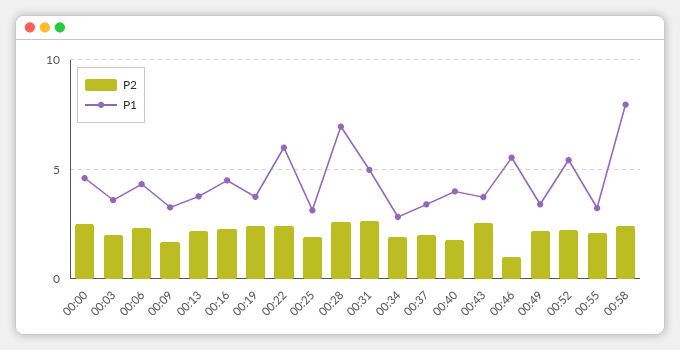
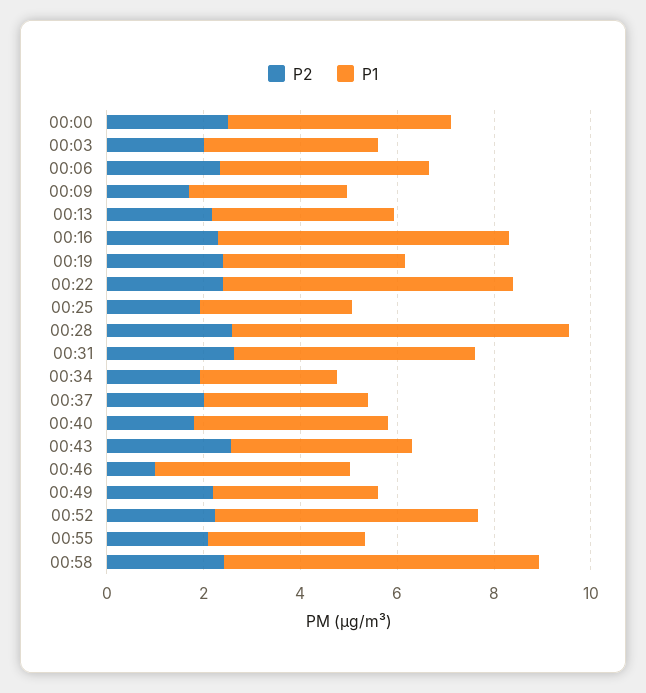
P1, 00:16: 4.5 -> 6
P1, 00:46: 5.5 -> 4
P1, 00:58: 8 -> 6.5

